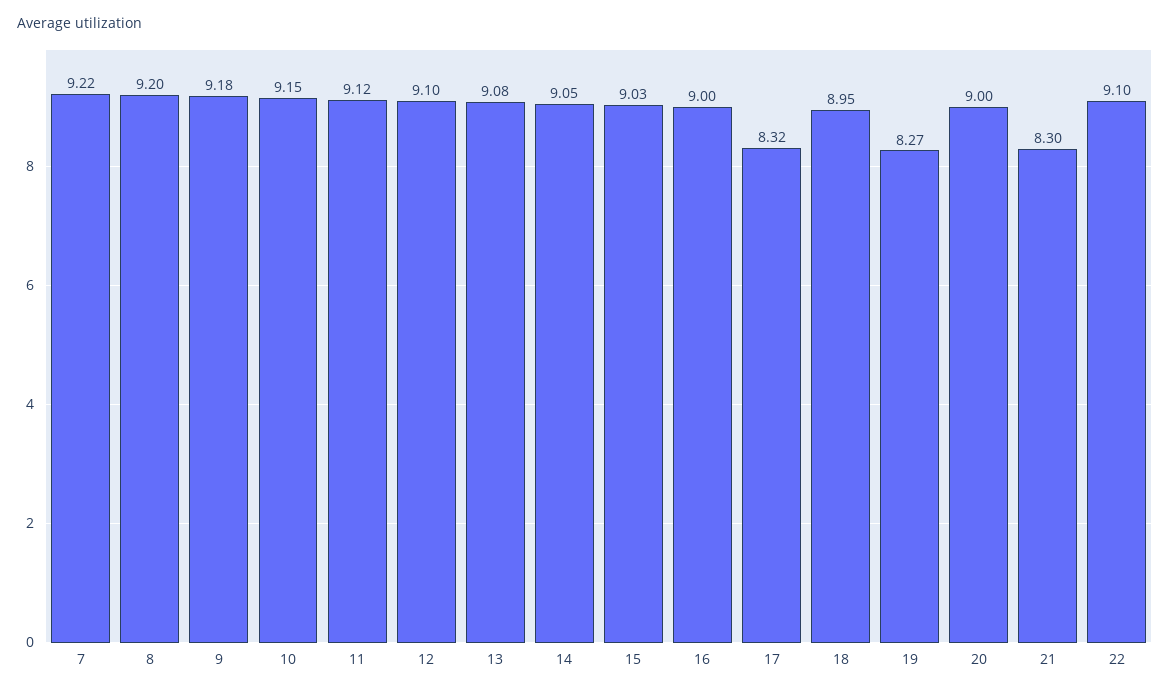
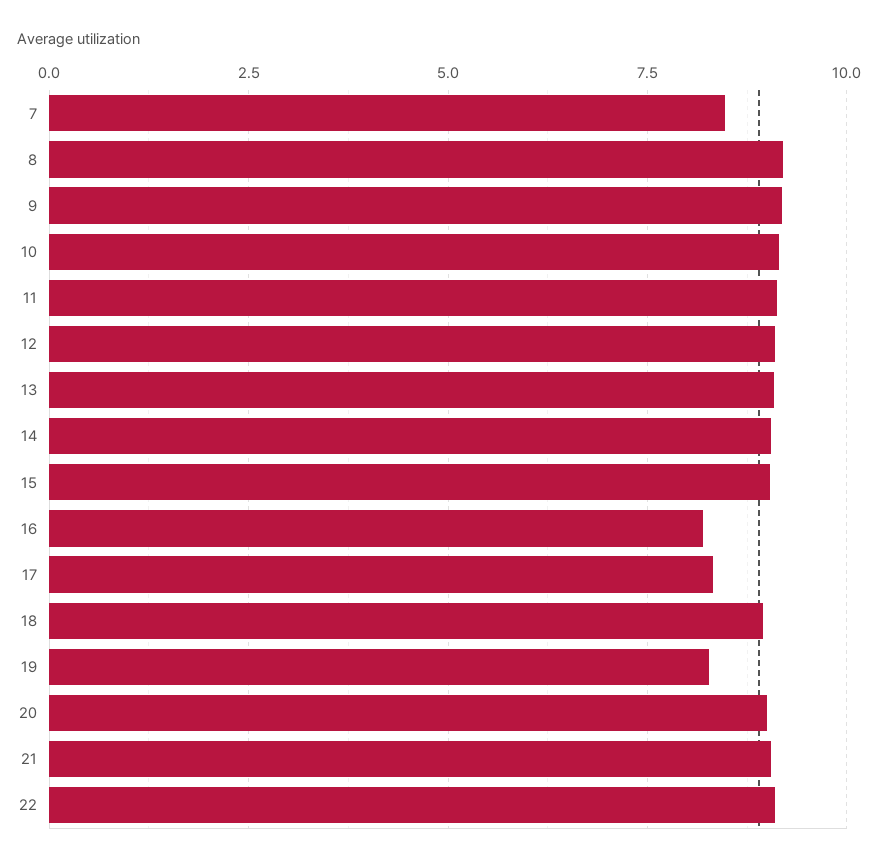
7: 9.22 -> 8.5
16: 9 -> 8.25
21: 8.3 -> 9

